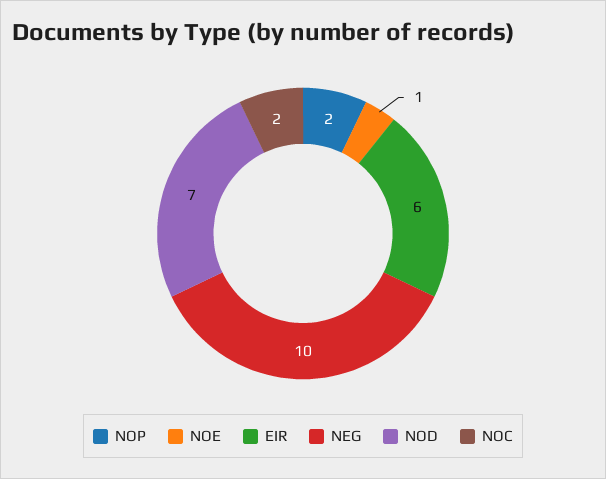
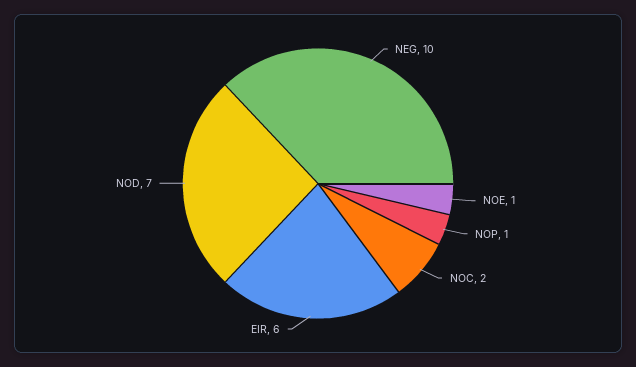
NOP: 2 -> 1

